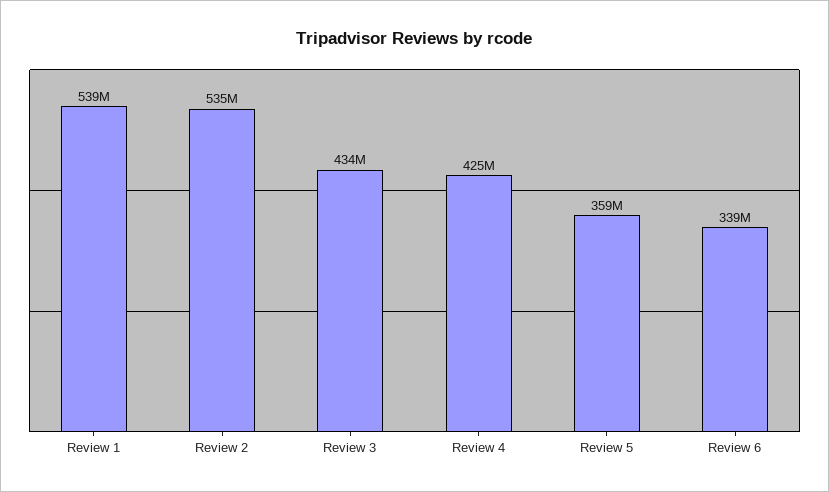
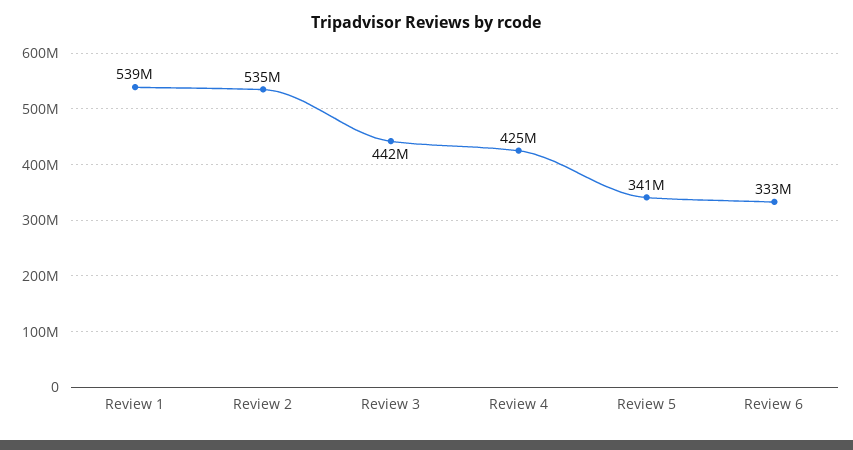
Review 3: 434000000 -> 442000000
Review 5: 359000000 -> 341000000
Review 6: 339000000 -> 333000000

